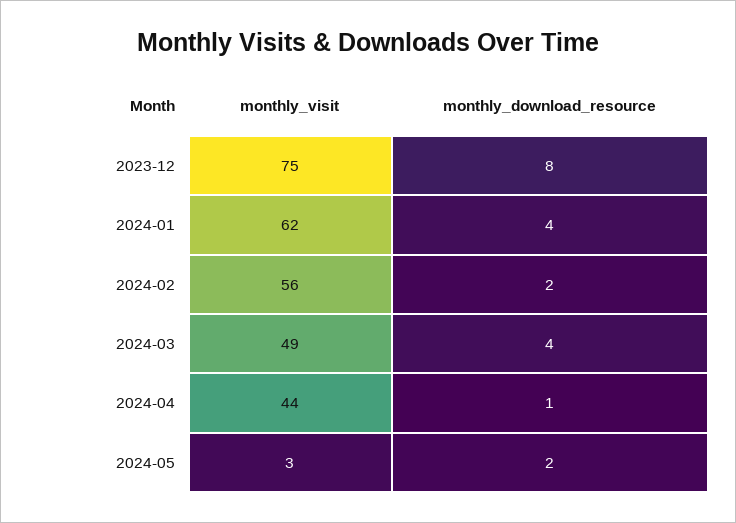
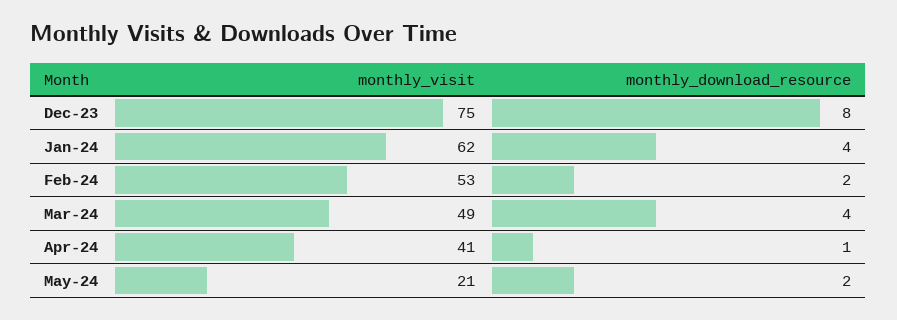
monthly_visit, 2024-02: 56 -> 53
monthly_visit, 2024-04: 44 -> 41
monthly_visit, 2024-05: 3 -> 21

